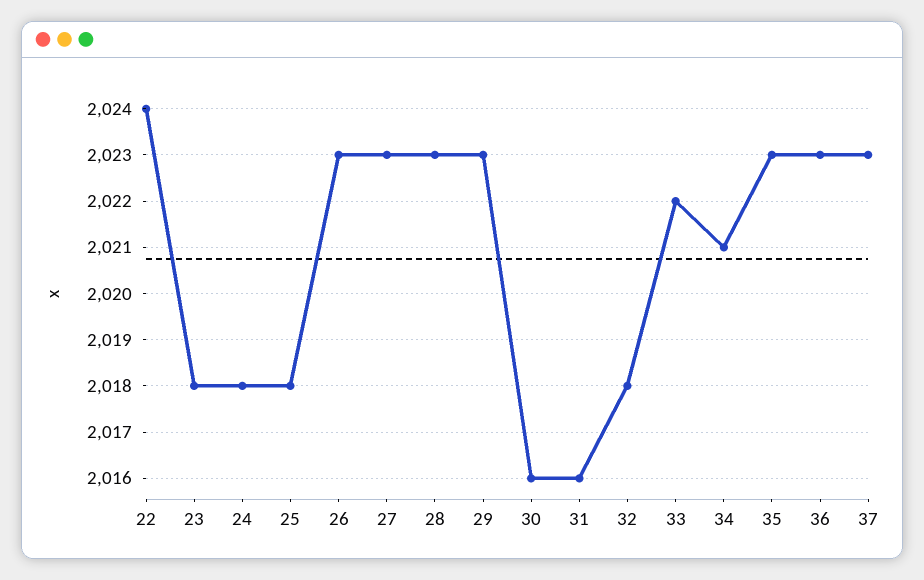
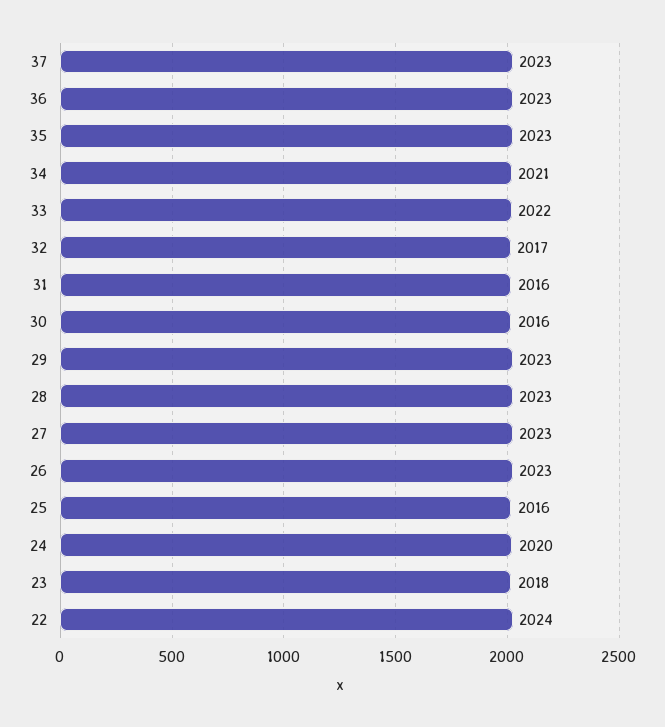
24: 2018 -> 2020
25: 2018 -> 2016
32: 2018 -> 2017

